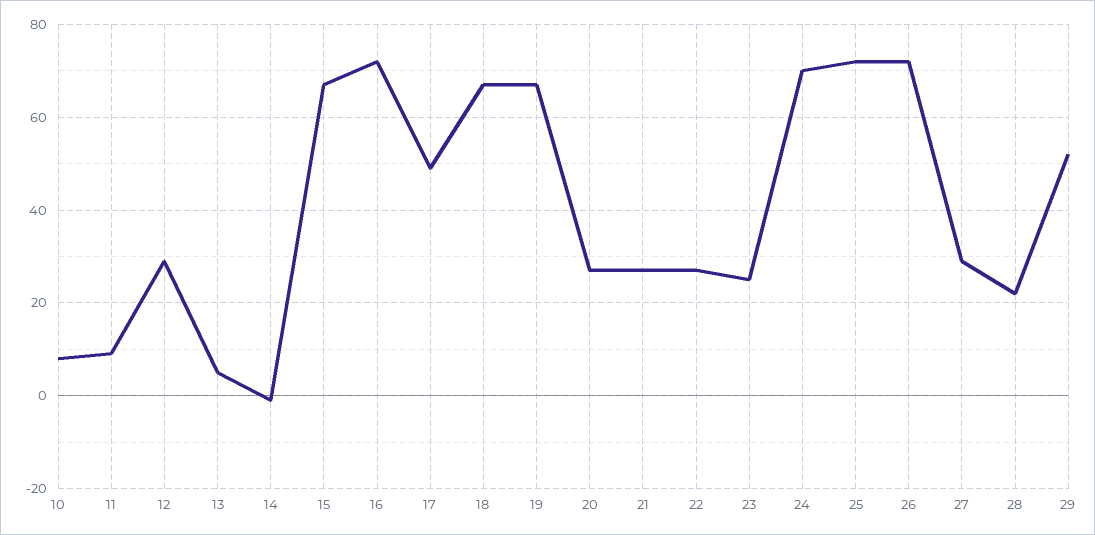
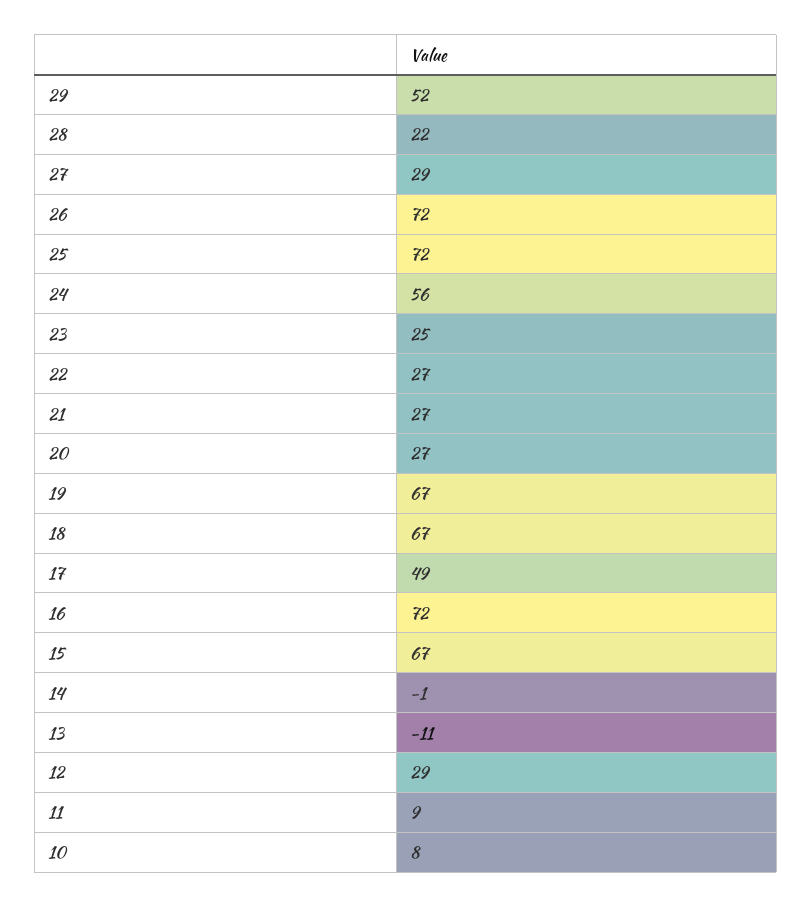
13: 5 -> -11
24: 70 -> 56

